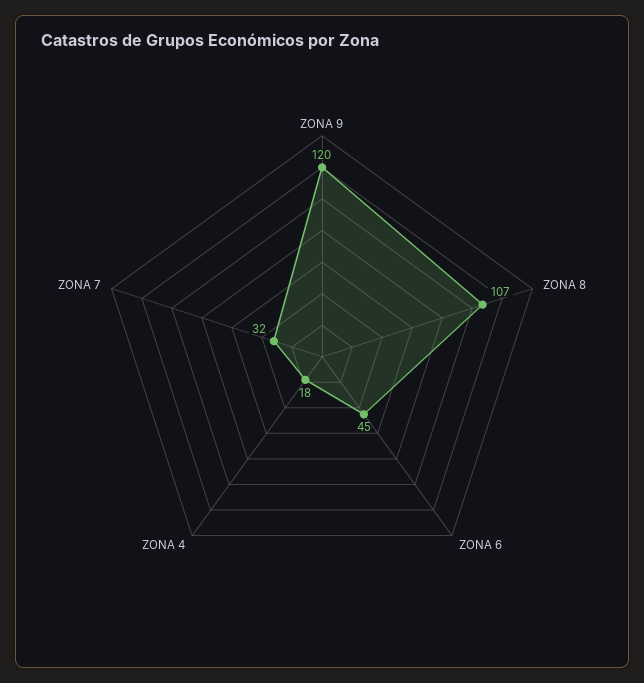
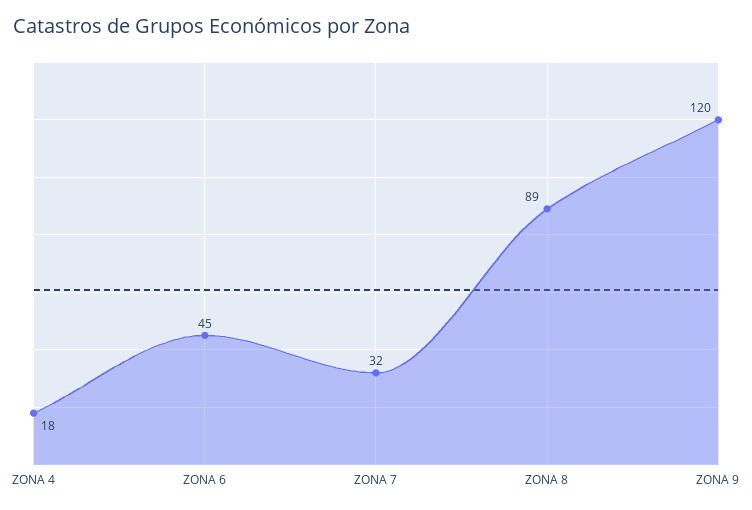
ZONA 8: 107 -> 89

